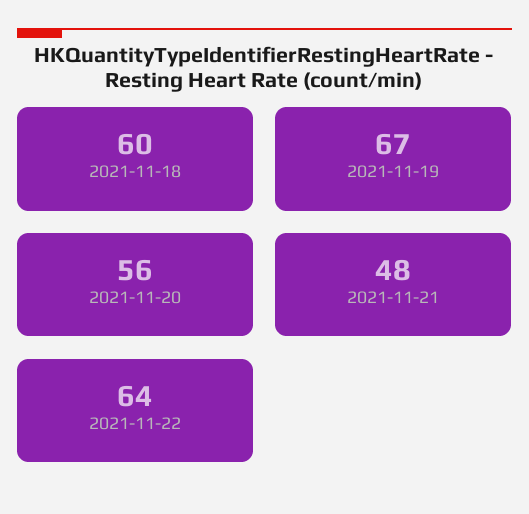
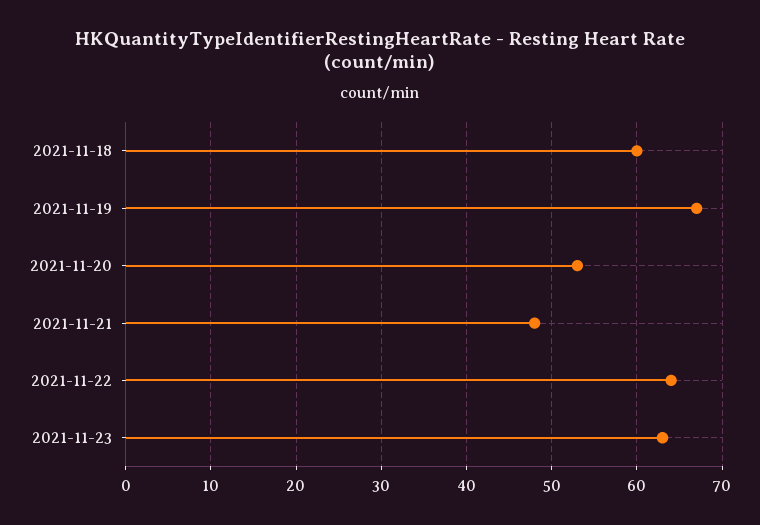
2021-11-20: 56 -> 53
2021-11-23: none -> 63

